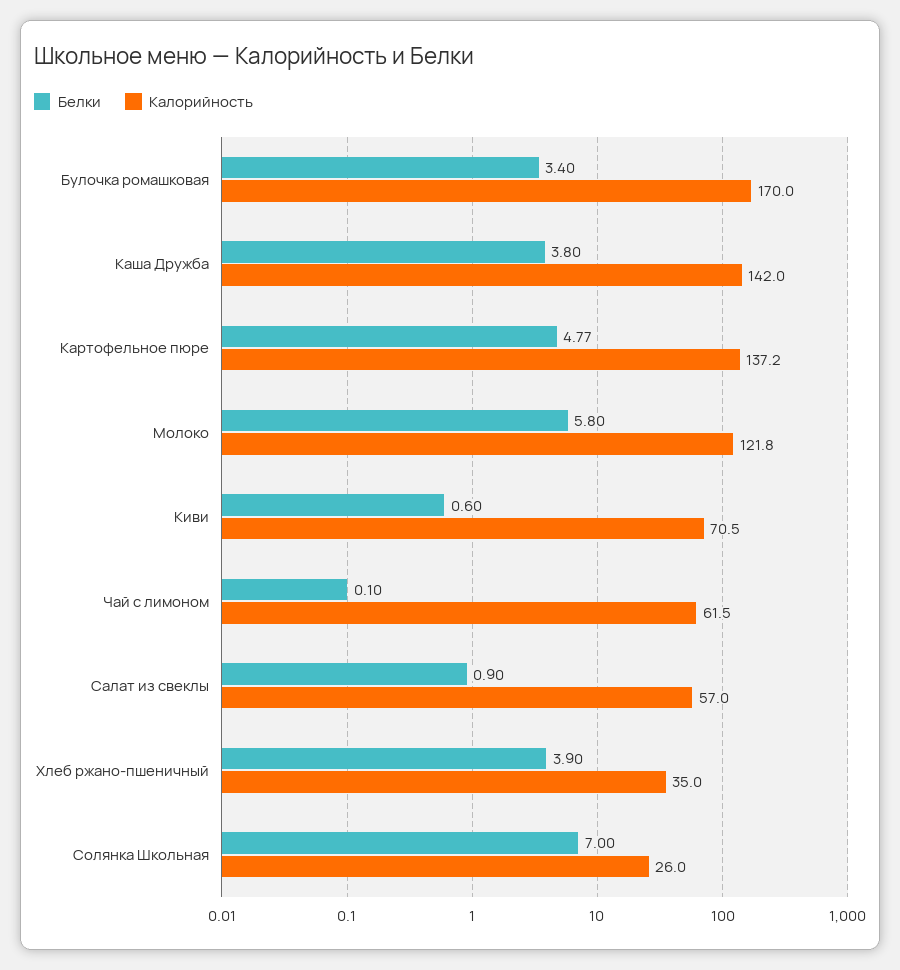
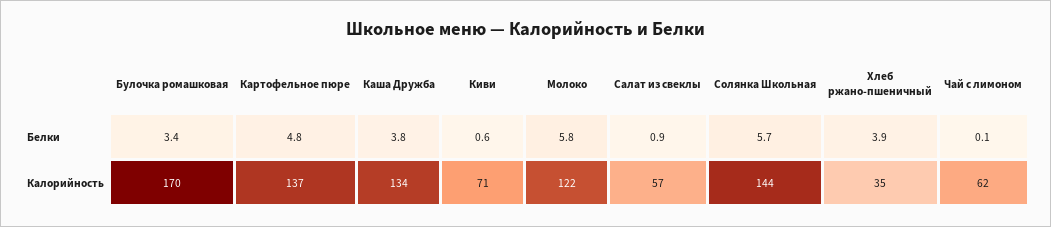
Калорийность, Каша Дружба: 142 -> 134
Белки, Солянка Школьная: 7 -> 5.7
Калорийность, Солянка Школьная: 26 -> 144

